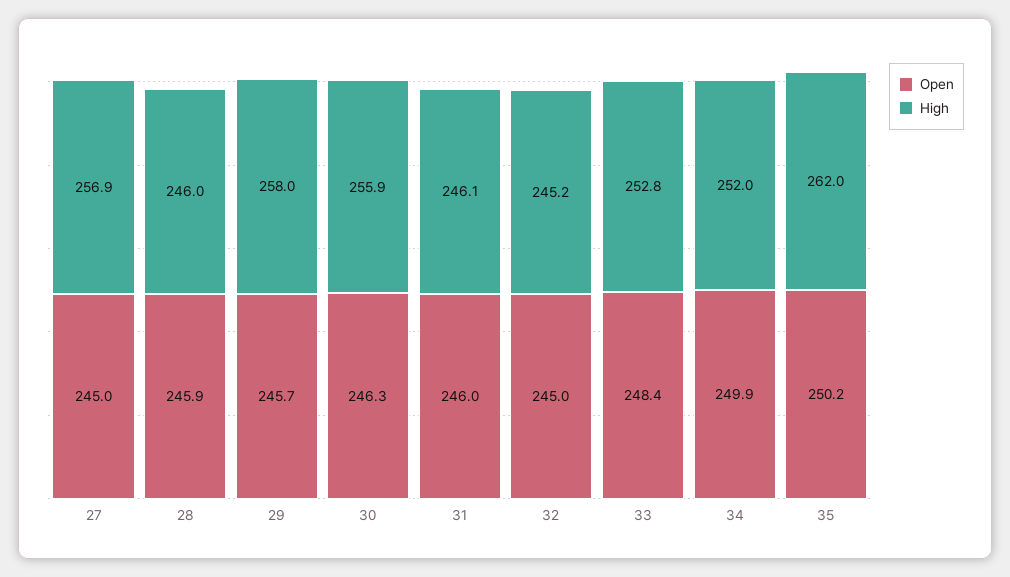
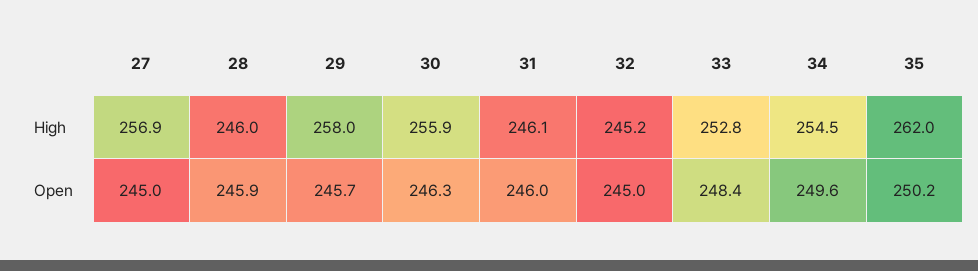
Open, 34: 249.9 -> 249.6
High, 34: 252 -> 254.5

